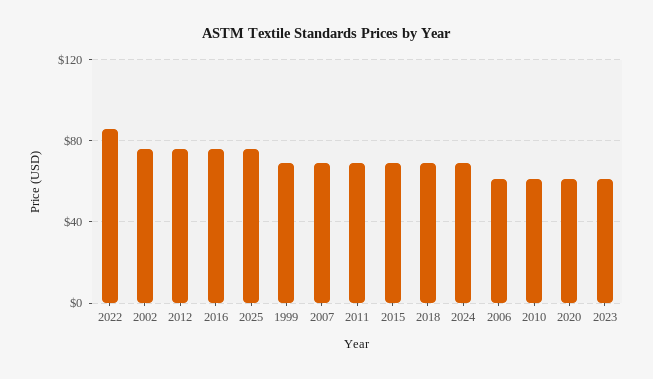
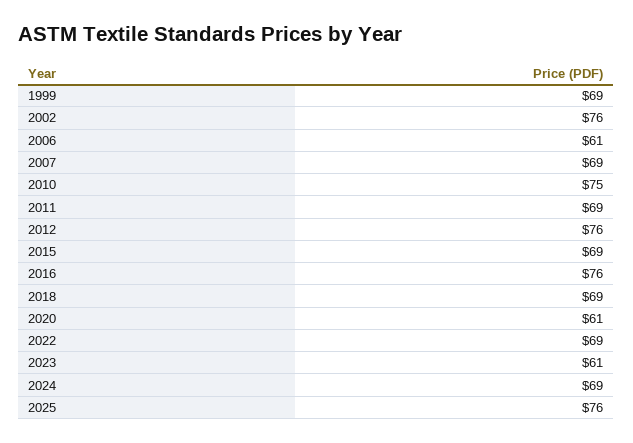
2022: 85 -> 69
2010: 60 -> 75

